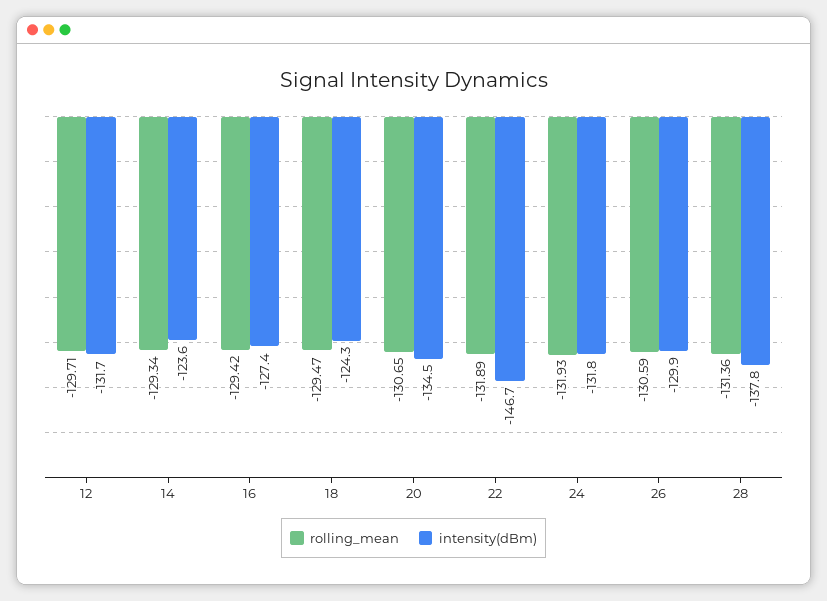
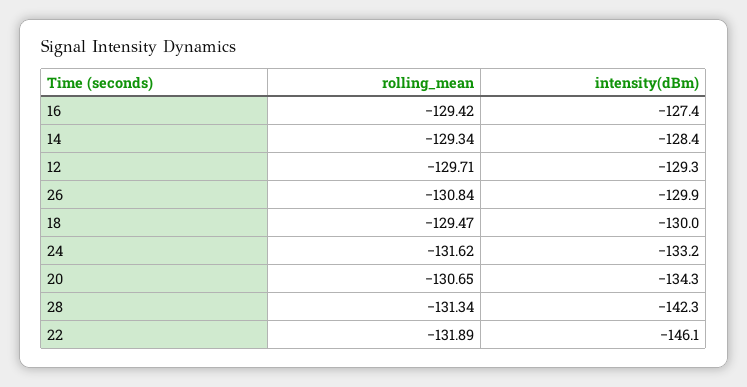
intensity(dBm), 12: -131.7 -> -129.3
intensity(dBm), 14: -123.6 -> -128.4
intensity(dBm), 18: -124.3 -> -130
intensity(dBm), 20: -134.5 -> -134.3
intensity(dBm), 22: -146.7 -> -146.1
rolling_mean, 24: -131.93 -> -131.62
intensity(dBm), 24: -131.8 -> -133.2
rolling_mean, 26: -130.59 -> -130.84
rolling_mean, 28: -131.36 -> -131.34
intensity(dBm), 28: -137.8 -> -142.3

